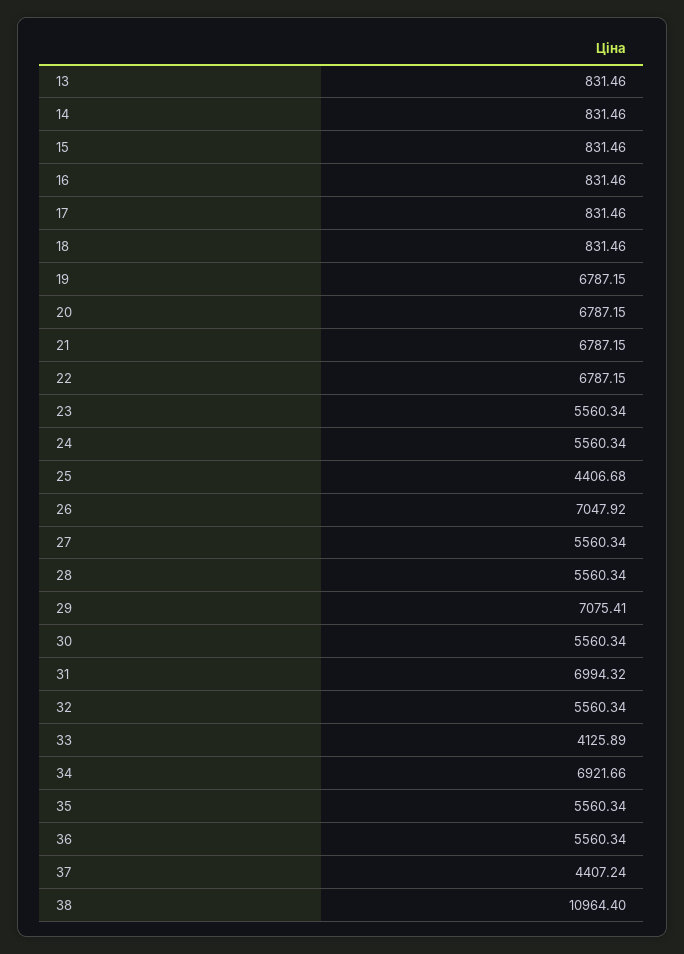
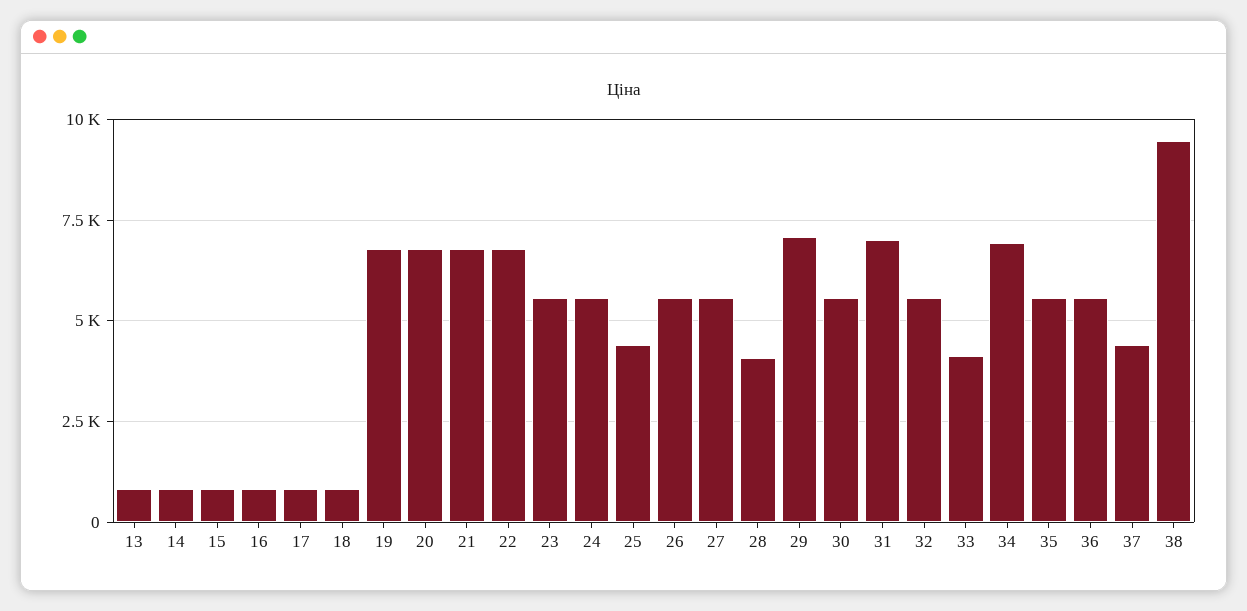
26: 7047.92 -> 5500
28: 5560.34 -> 4000
38: 10964.4 -> 9500

